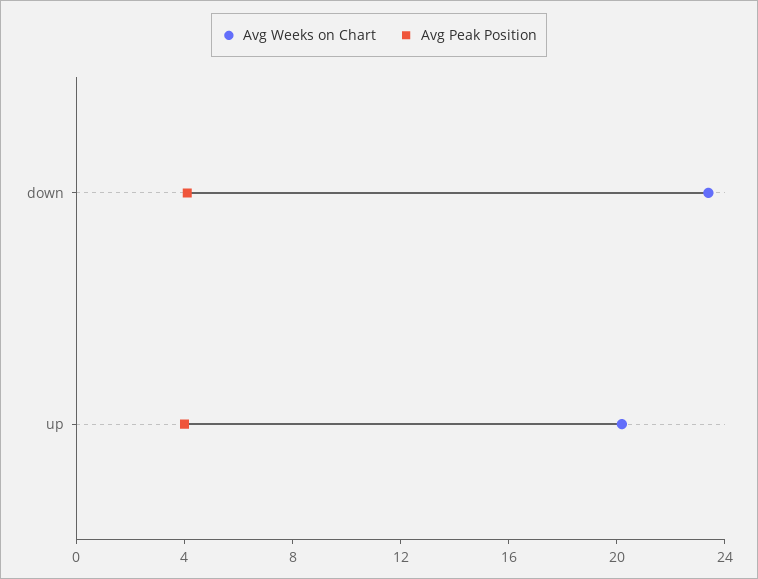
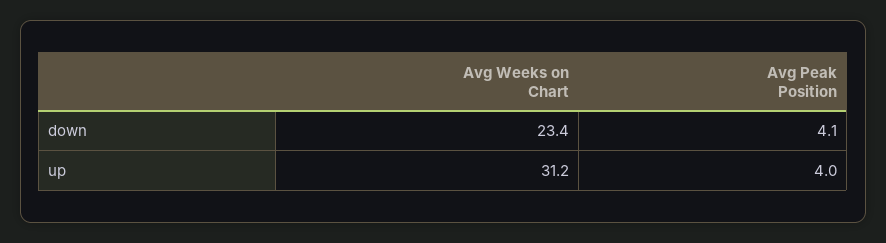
Avg Weeks on Chart, up: 20 -> 31.2

